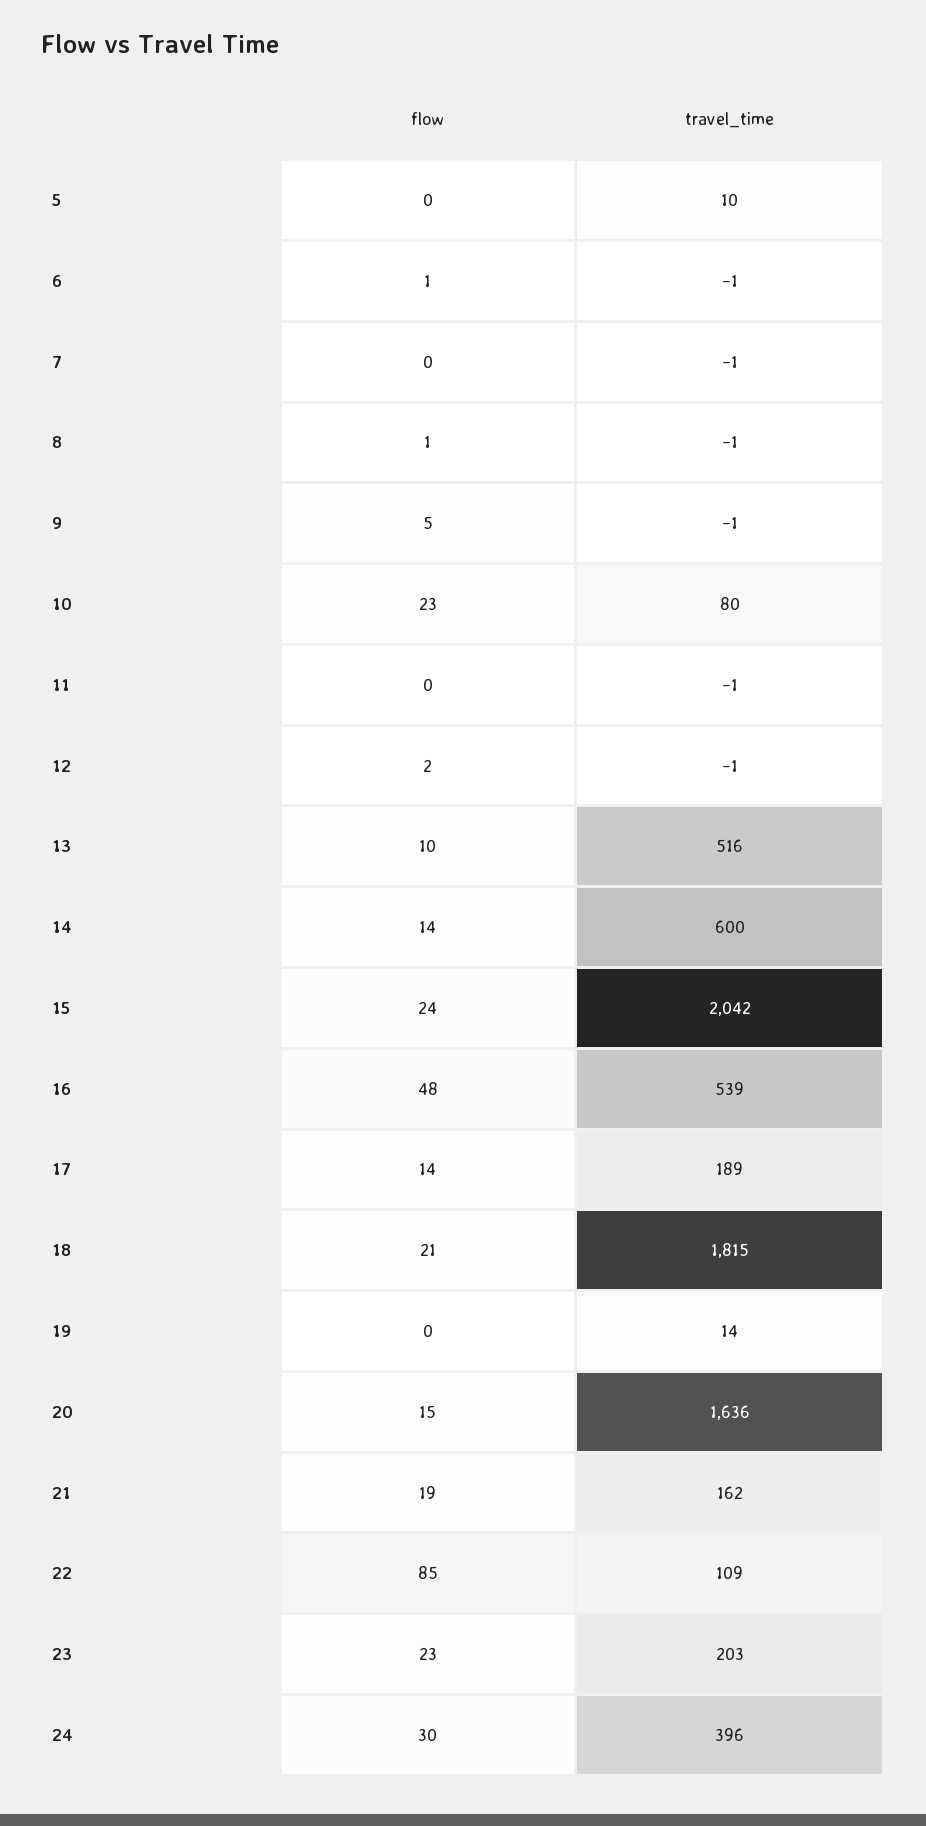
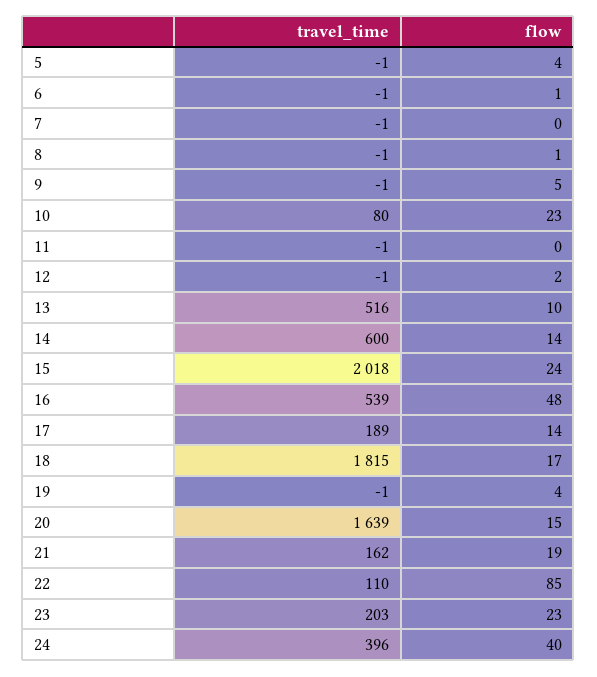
flow, 5: 0 -> 4
travel_time, 5: 10 -> -1
travel_time, 15: 2042 -> 2018
flow, 18: 21 -> 17
flow, 19: 0 -> 4
travel_time, 19: 14 -> -1
travel_time, 20: 1636 -> 1639
travel_time, 22: 109 -> 110
flow, 24: 30 -> 40

